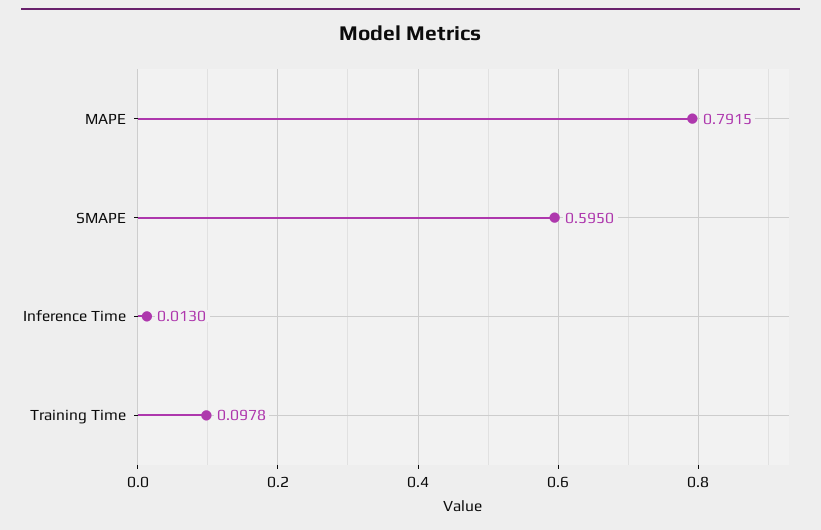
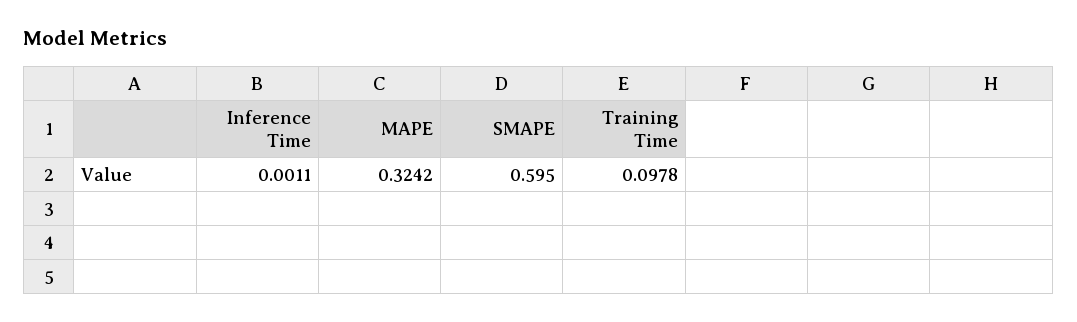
MAPE: 0.7915 -> 0.3242
Inference Time: 0.013 -> 0.0011

